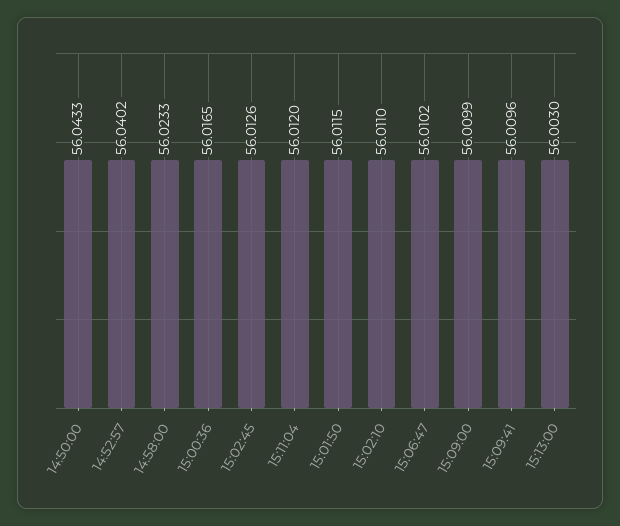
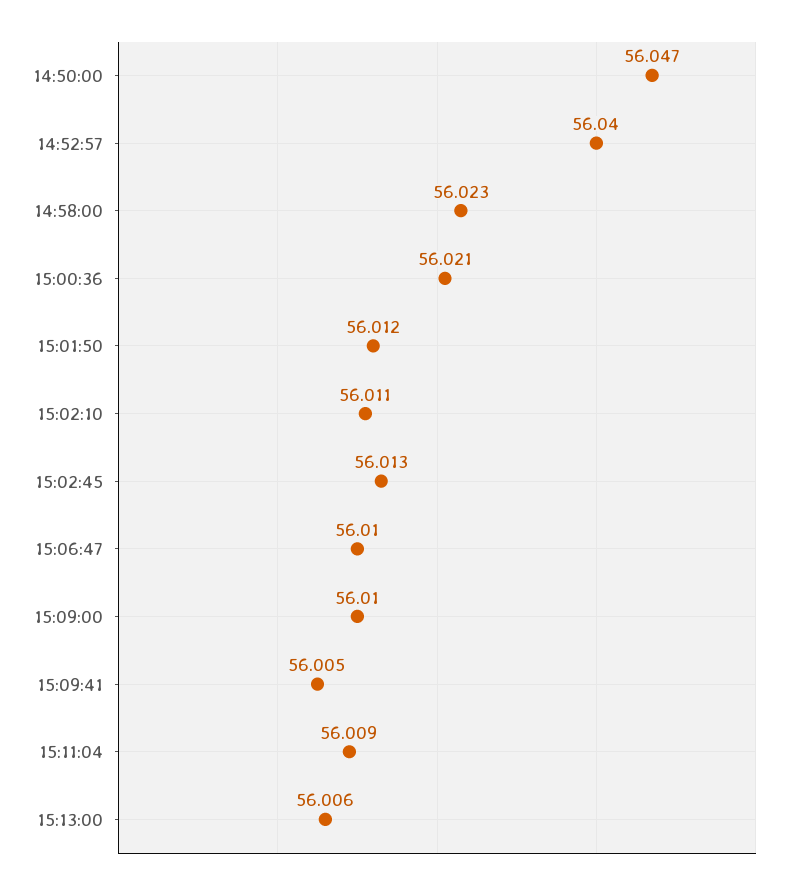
14:50:00: 56.0433 -> 56.047
15:00:36: 56.0165 -> 56.021
15:11:04: 56.012 -> 56.009
15:09:41: 56.0096 -> 56.005
15:13:00: 56.003 -> 56.006

